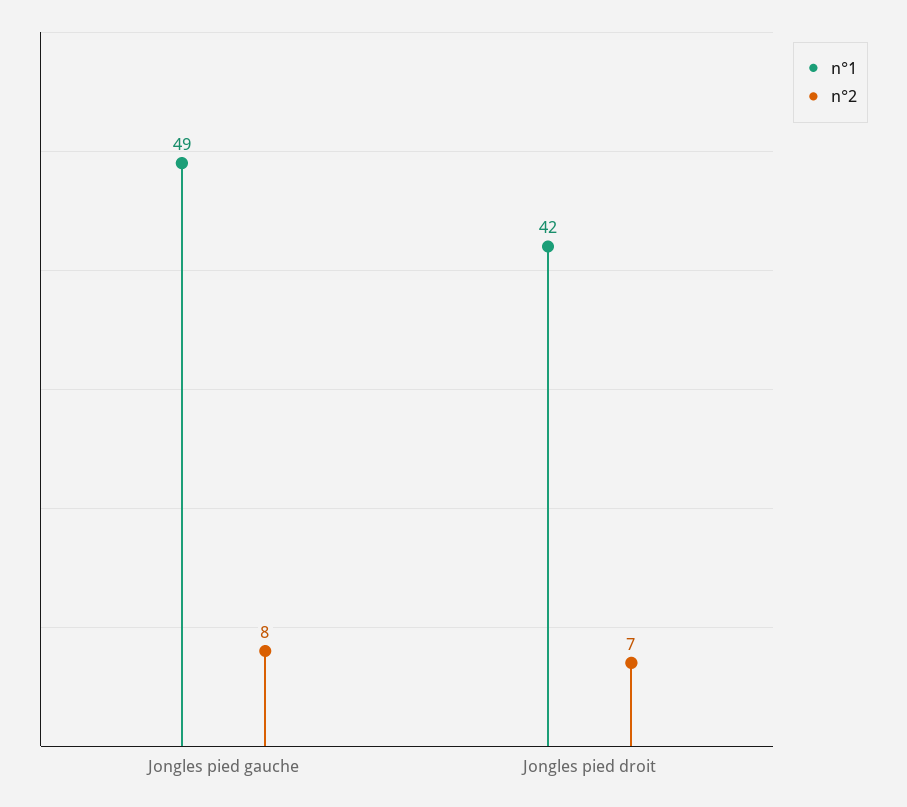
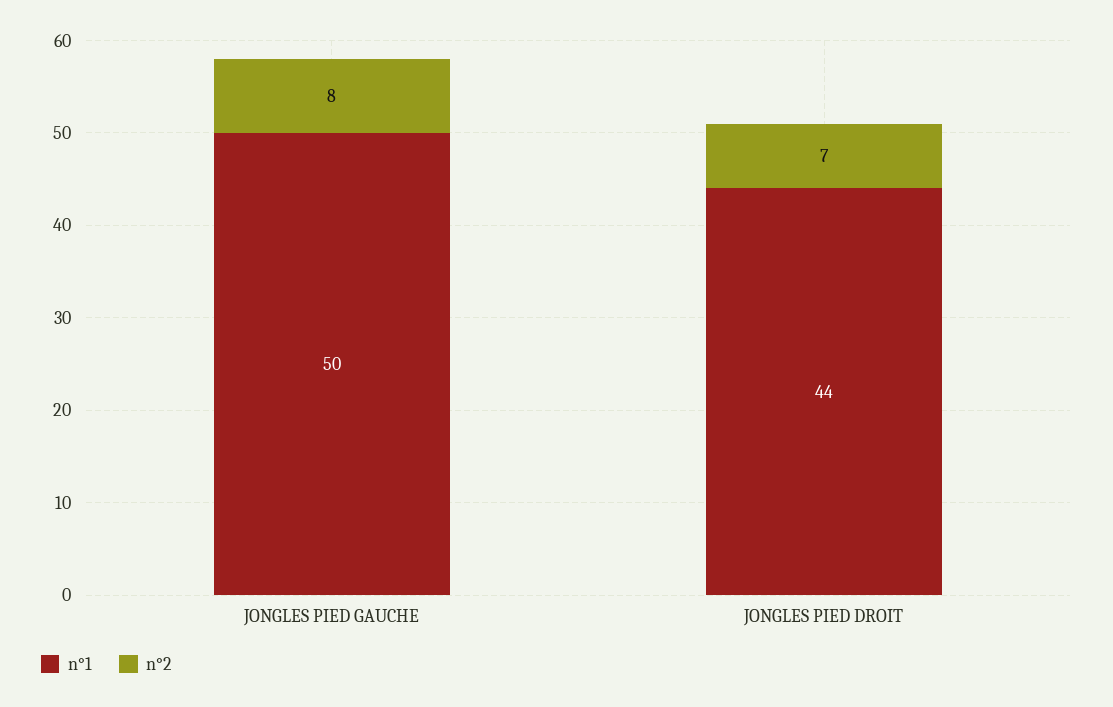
n°1, Jongles pied gauche: 49 -> 50
n°1, Jongles pied droit: 42 -> 44

